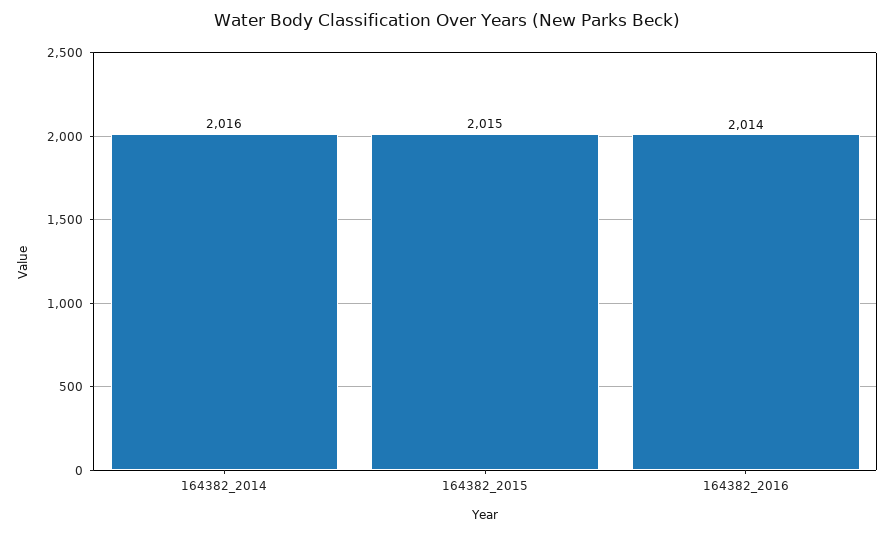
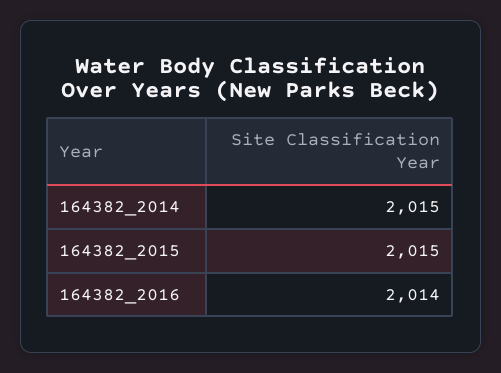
164382_2014: 2016 -> 2015

